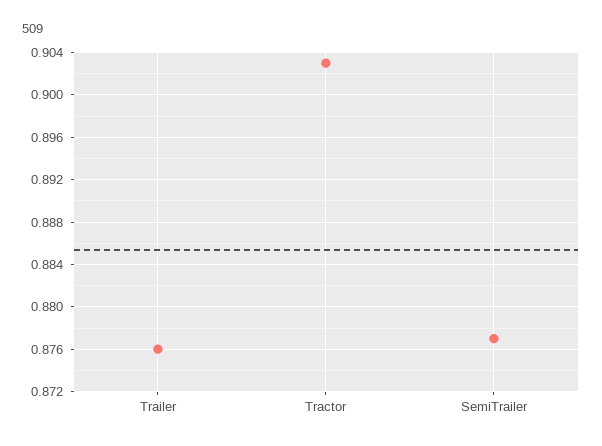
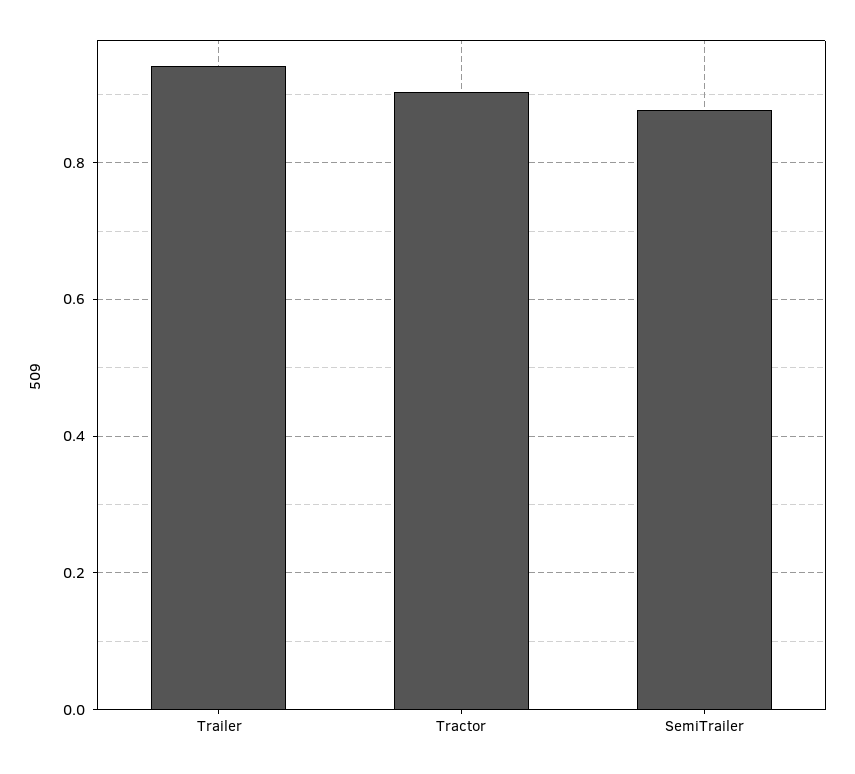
Trailer: 0.876 -> 0.94

